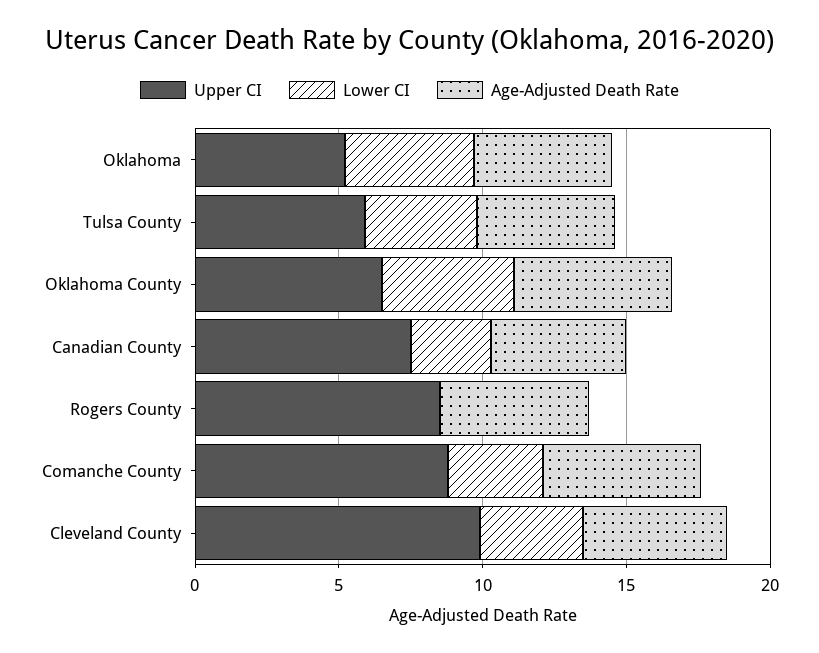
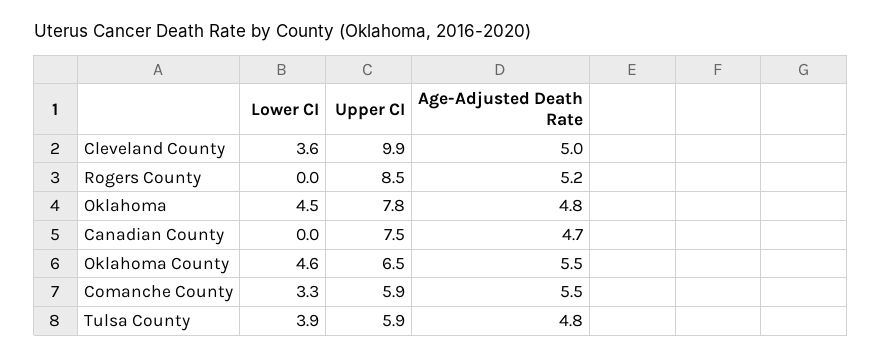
Upper CI, Oklahoma: 5 -> 7.8
Lower CI, Canadian County: 3 -> 0
Upper CI, Comanche County: 9 -> 5.9

